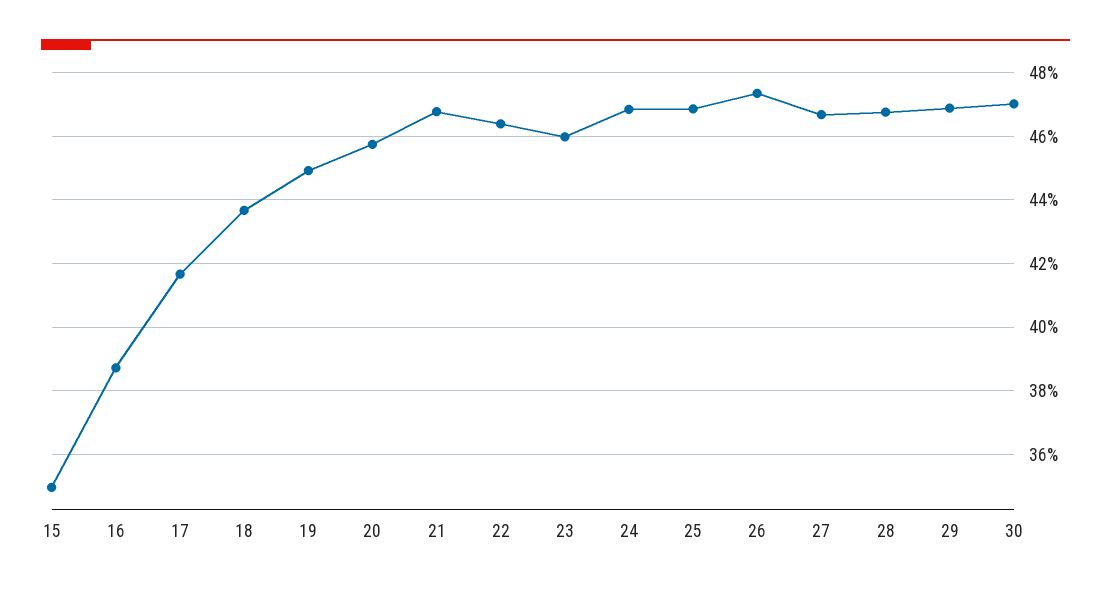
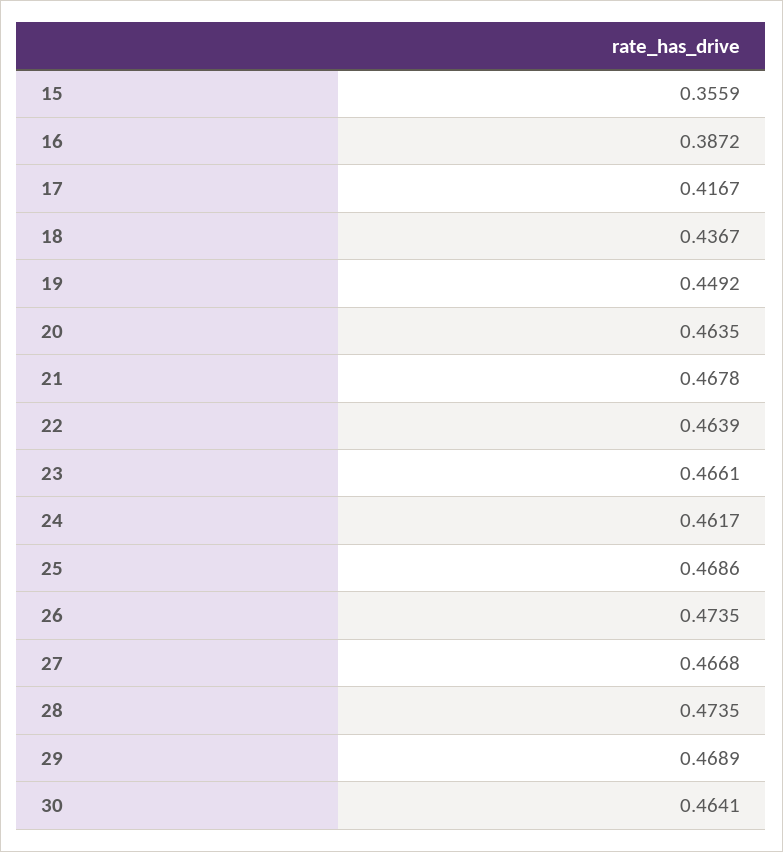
15: 0.35 -> 0.3559
20: 0.458 -> 0.4635
23: 0.46 -> 0.4661
24: 0.468 -> 0.4617
28: 0.468 -> 0.4735
30: 0.47 -> 0.4641

